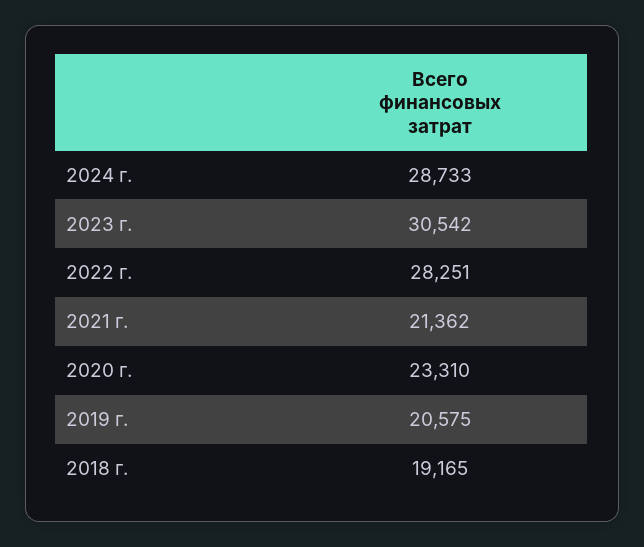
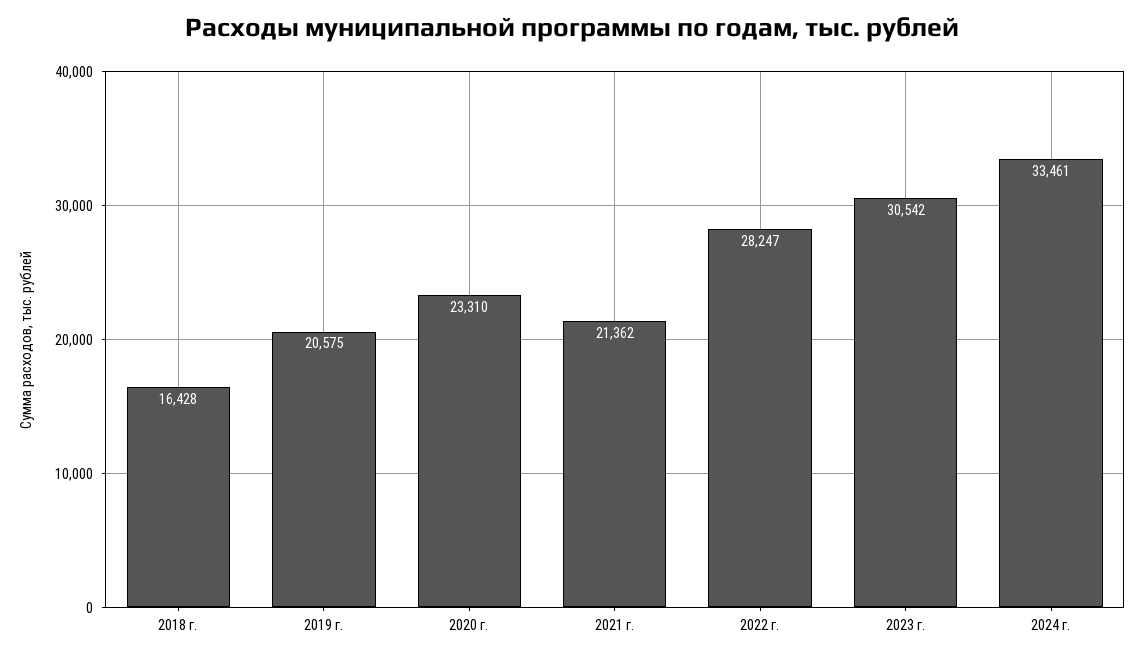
2024 г.: 28733 -> 33461
2022 г.: 28251 -> 28247
2018 г.: 19165 -> 16428

